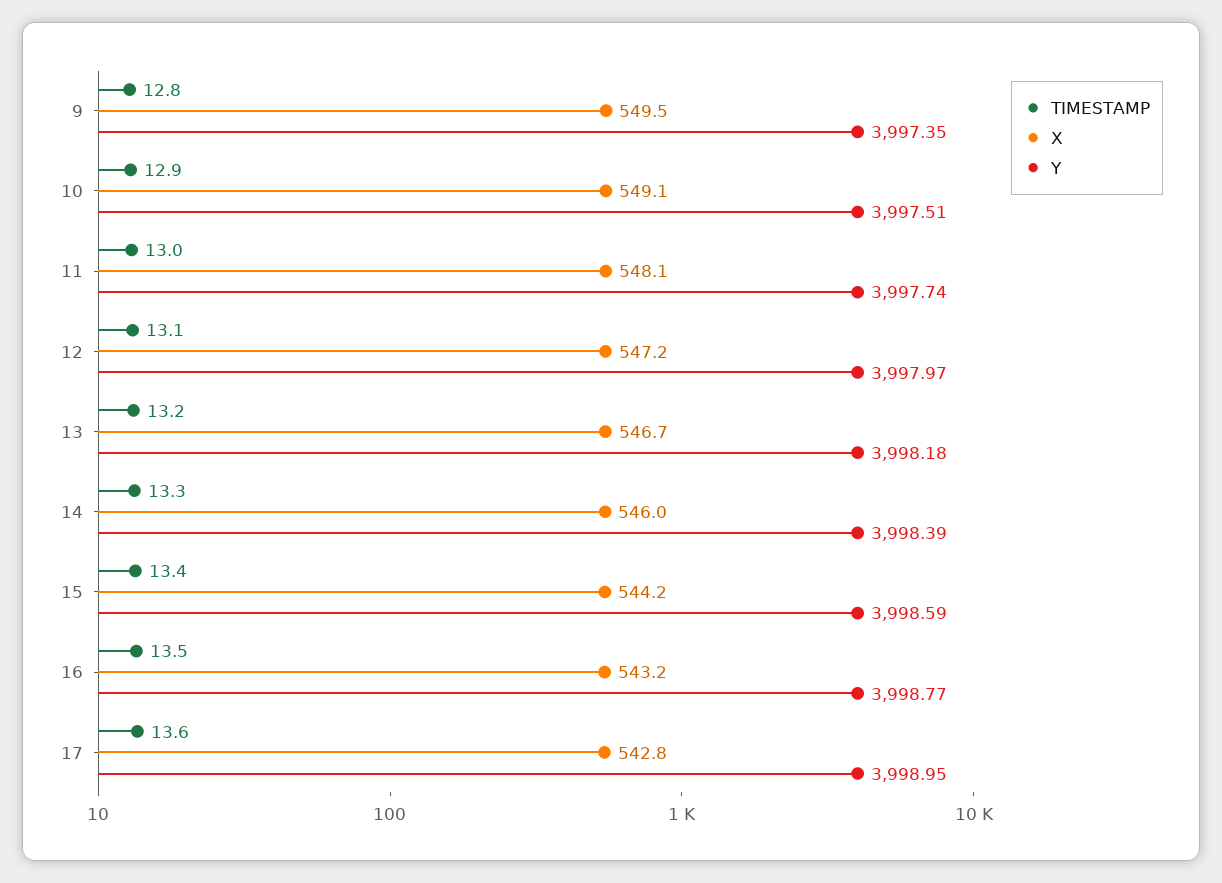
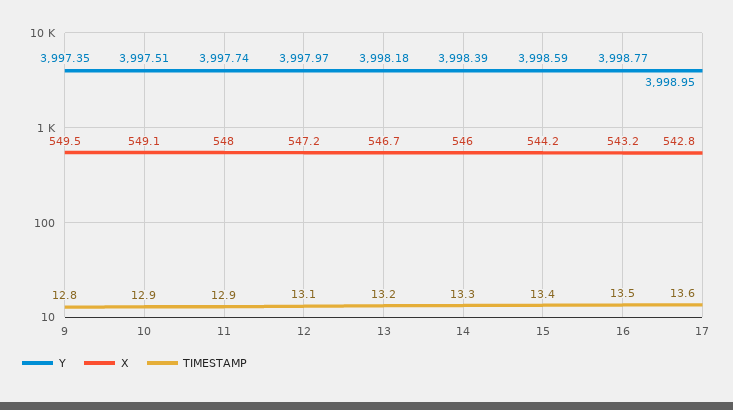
TIMESTAMP, 11: 13 -> 12.9
X, 11: 548.1 -> 548

